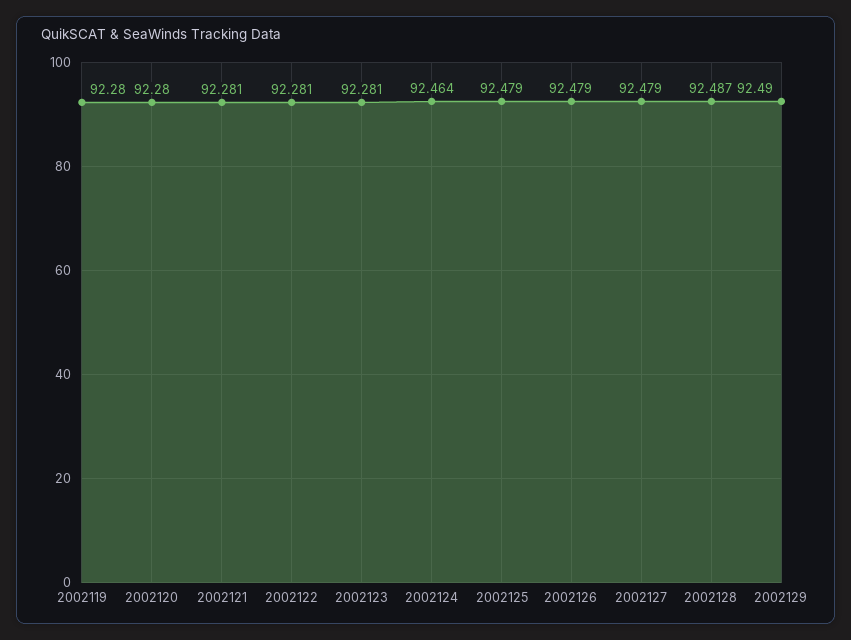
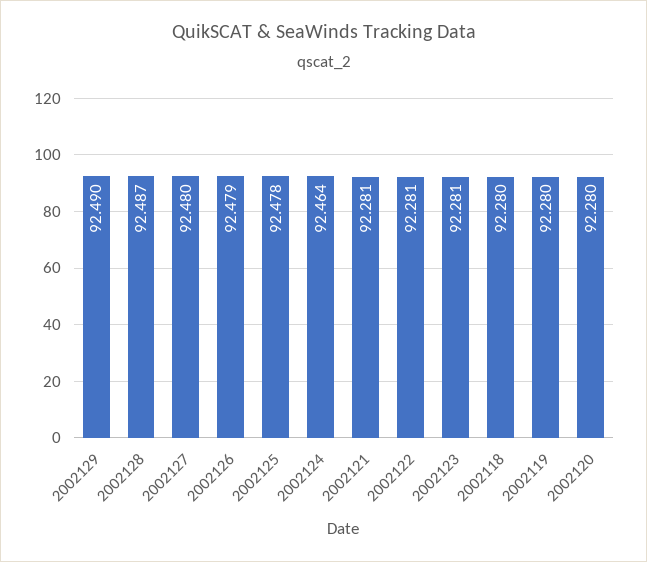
2002125: 92.479 -> 92.478
2002127: 92.479 -> 92.48
2002118: none -> 92.28

